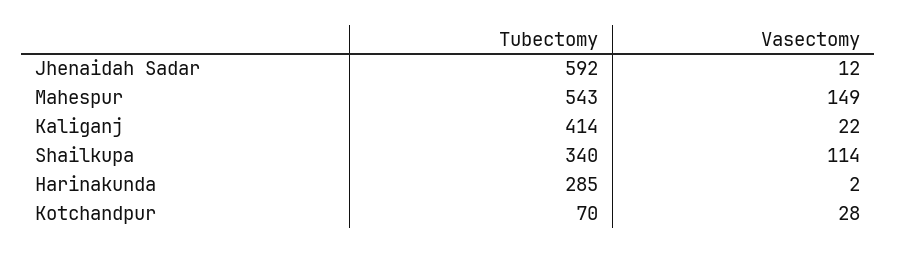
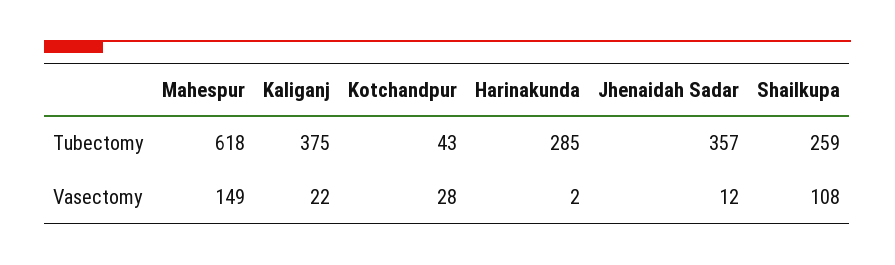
Tubectomy, Jhenaidah Sadar: 592 -> 357
Tubectomy, Mahespur: 543 -> 618
Tubectomy, Kaliganj: 414 -> 375
Tubectomy, Shailkupa: 340 -> 259
Vasectomy, Shailkupa: 114 -> 108
Tubectomy, Kotchandpur: 70 -> 43

